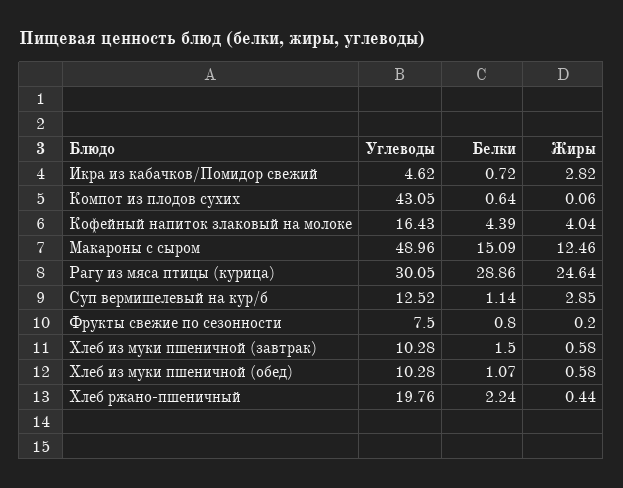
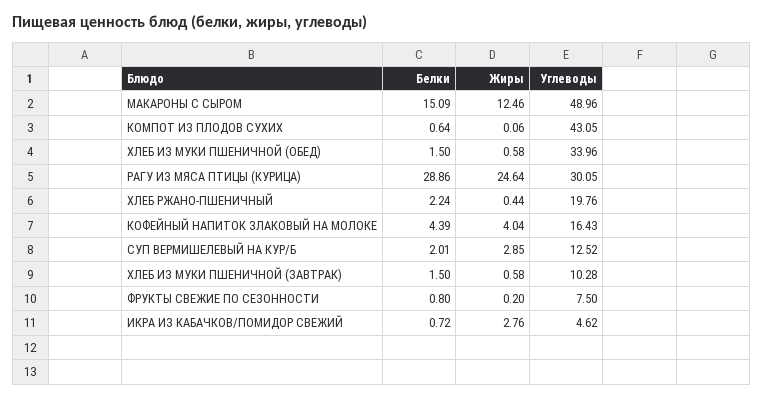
Жиры, Икра из кабачков/Помидор свежий: 2.82 -> 2.76
Белки, Суп вермишелевый на кур/б: 1.14 -> 2.01
Углеводы, Хлеб из муки пшеничной (обед): 10.28 -> 33.96
Белки, Хлеб из муки пшеничной (обед): 1.07 -> 1.5

